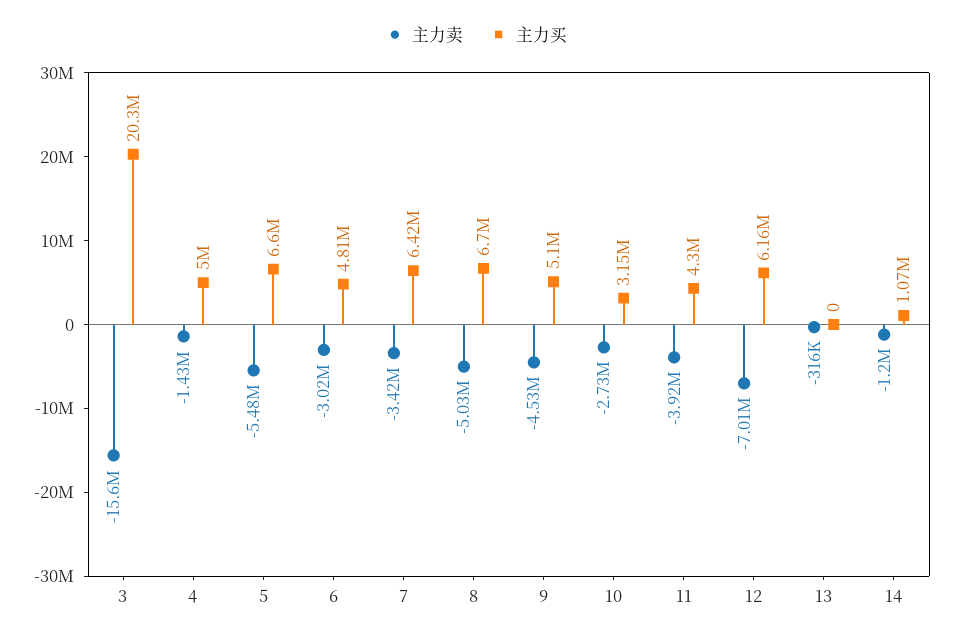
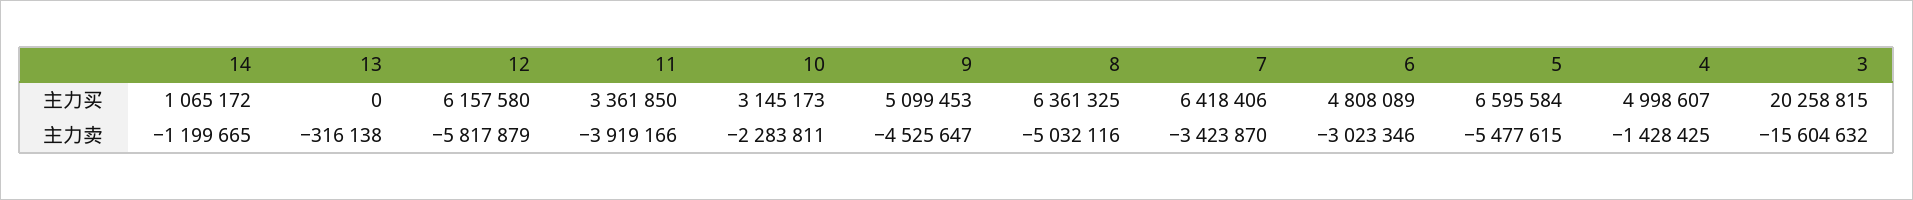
主力买, 8: 6700000 -> 6361325
主力卖, 10: -2730000 -> -2283811
主力买, 11: 4300000 -> 3361850
主力卖, 12: -7010000 -> -5817879

